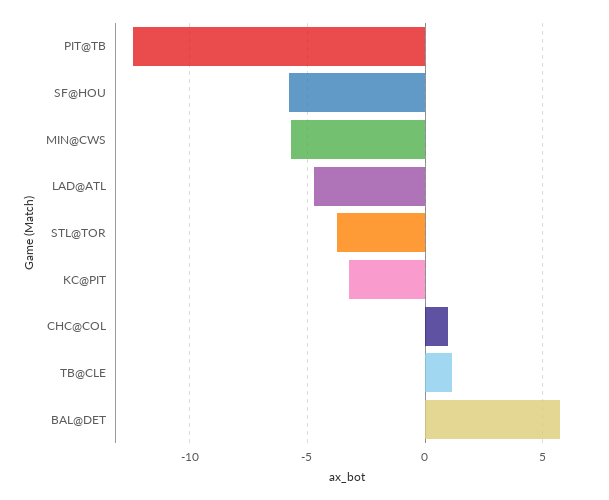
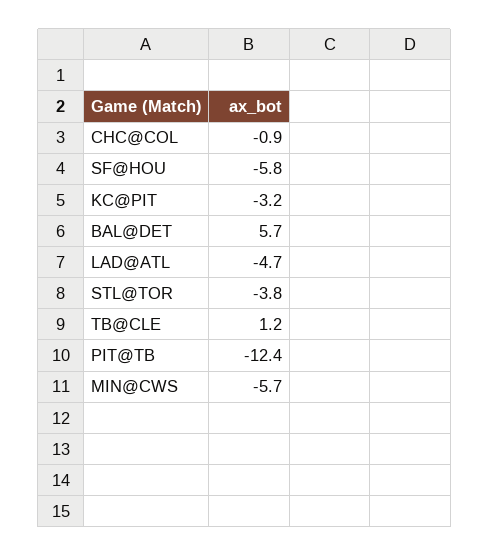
CHC@COL: 1 -> -0.9

